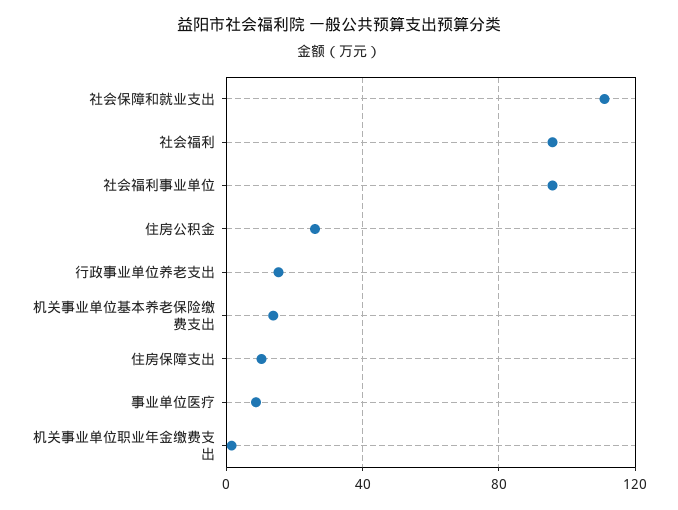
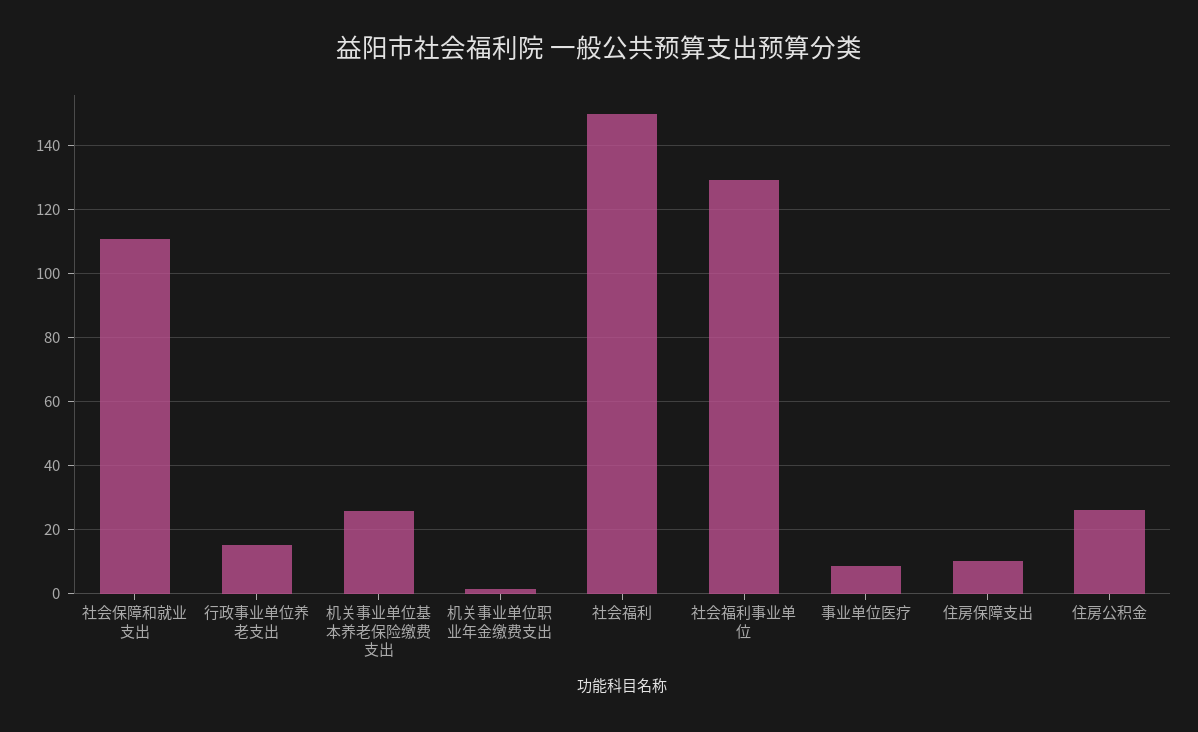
社会福利: 95 -> 150
社会福利事业单位: 95 -> 130
机关事业单位基本养老保险缴费支出: 15 -> 26

